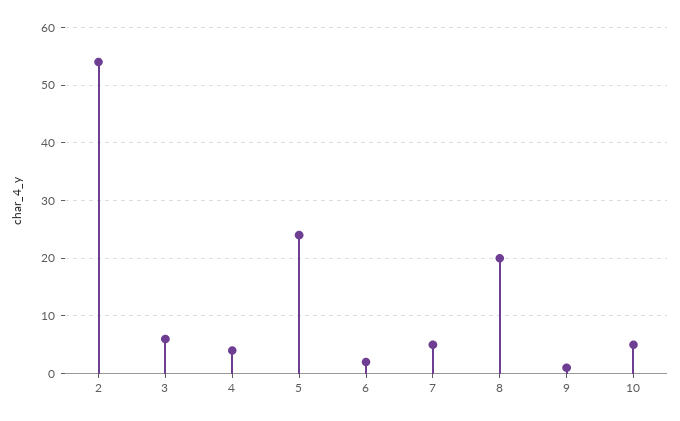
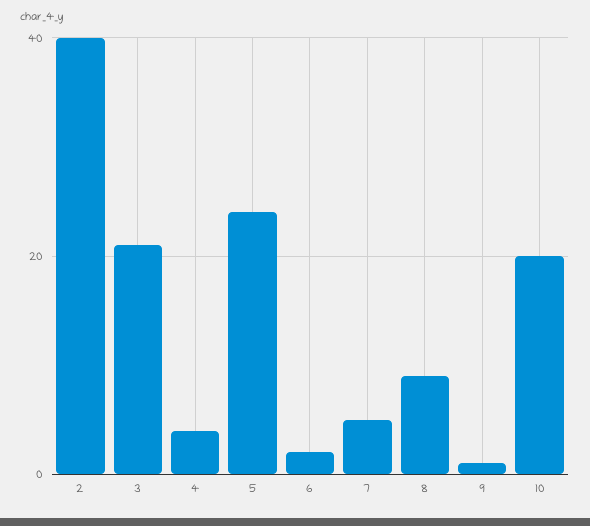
2: 55 -> 40
3: 5 -> 20
8: 20 -> 10
10: 5 -> 20

